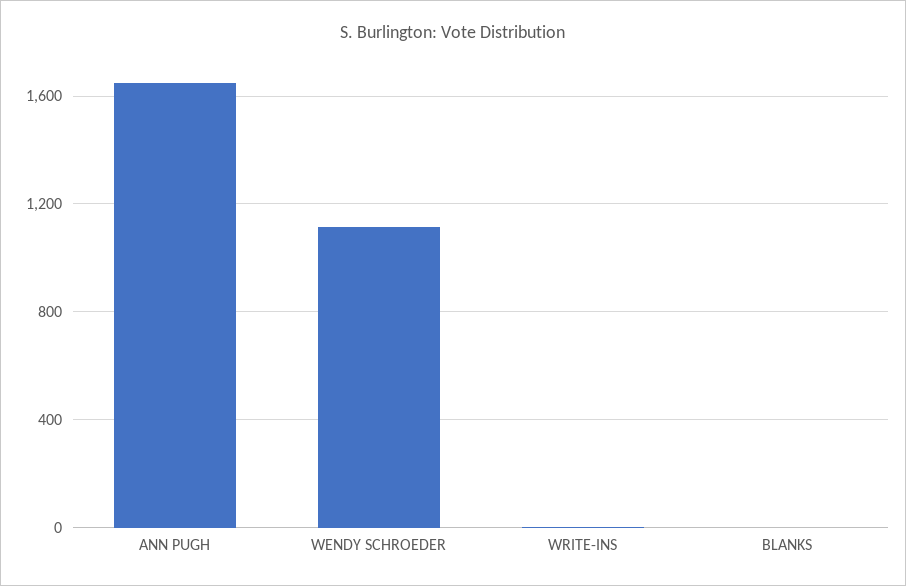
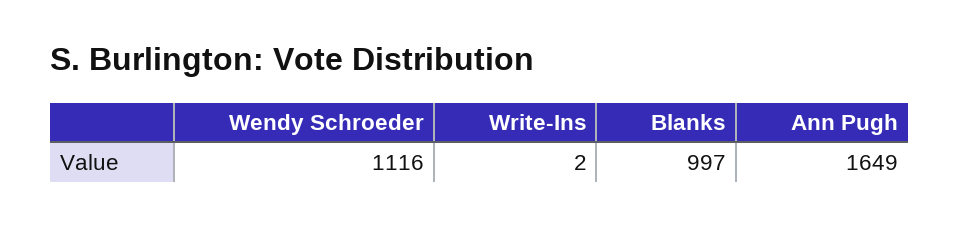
BLANKS: 0 -> 997

